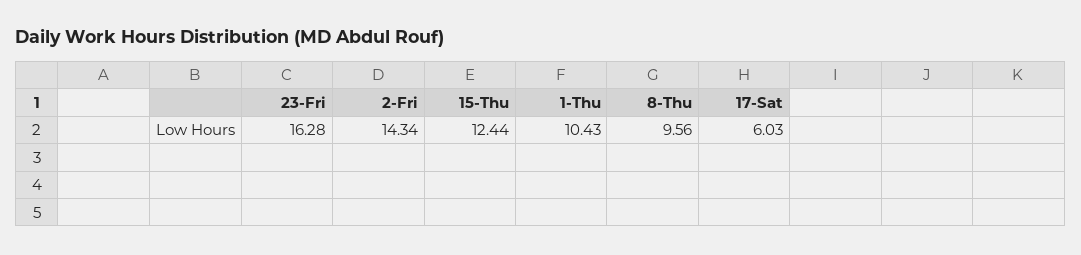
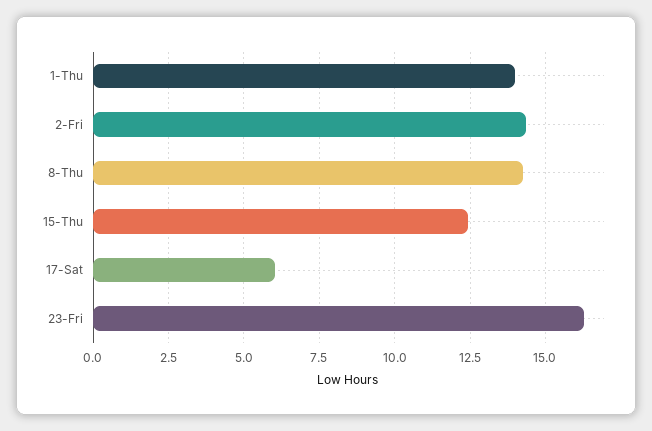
1-Thu: 10.43 -> 14
8-Thu: 9.56 -> 14.25

